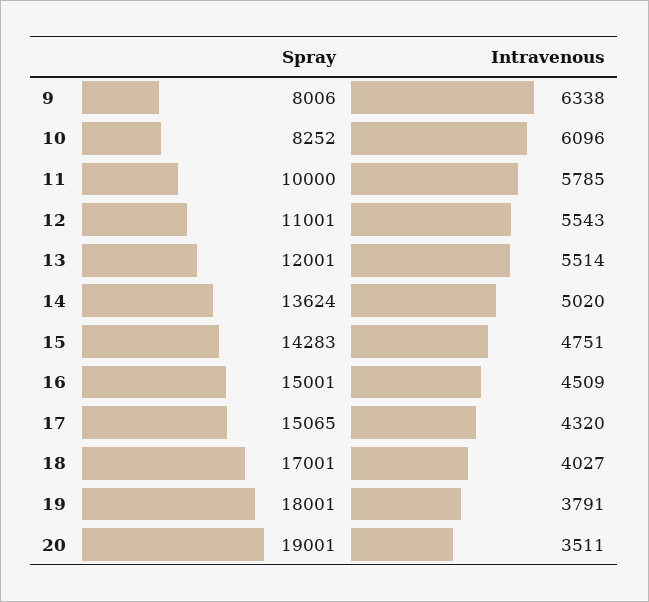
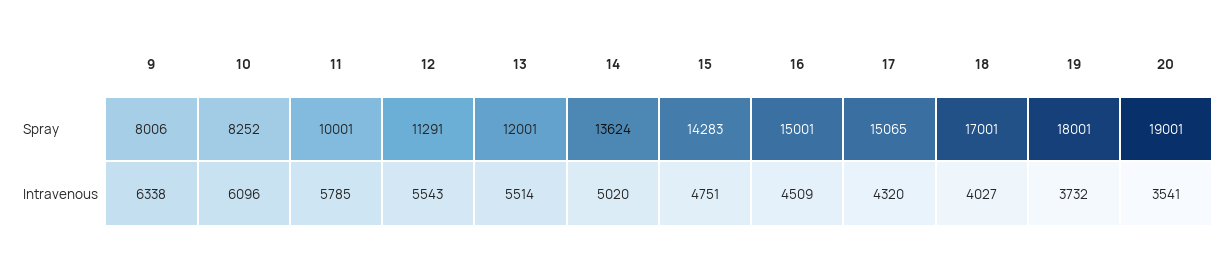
Spray, 11: 10000 -> 10001
Spray, 12: 11001 -> 11291
Intravenous, 19: 3791 -> 3732
Intravenous, 20: 3511 -> 3541

